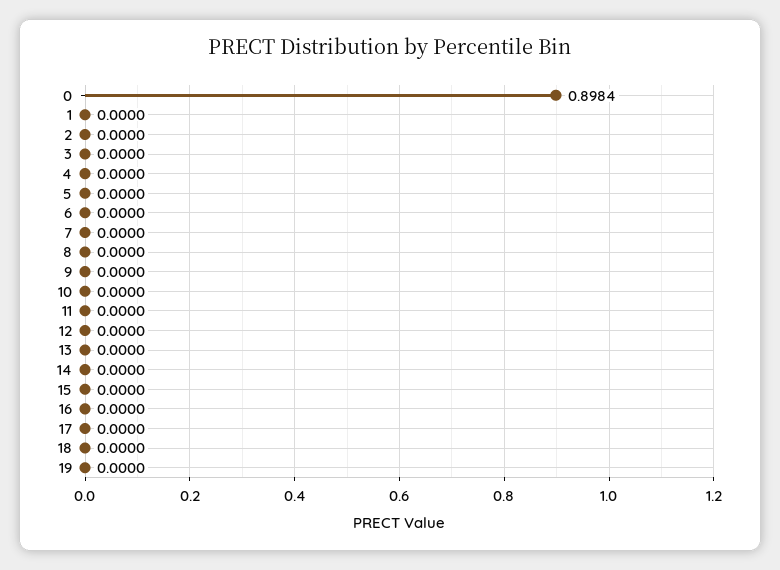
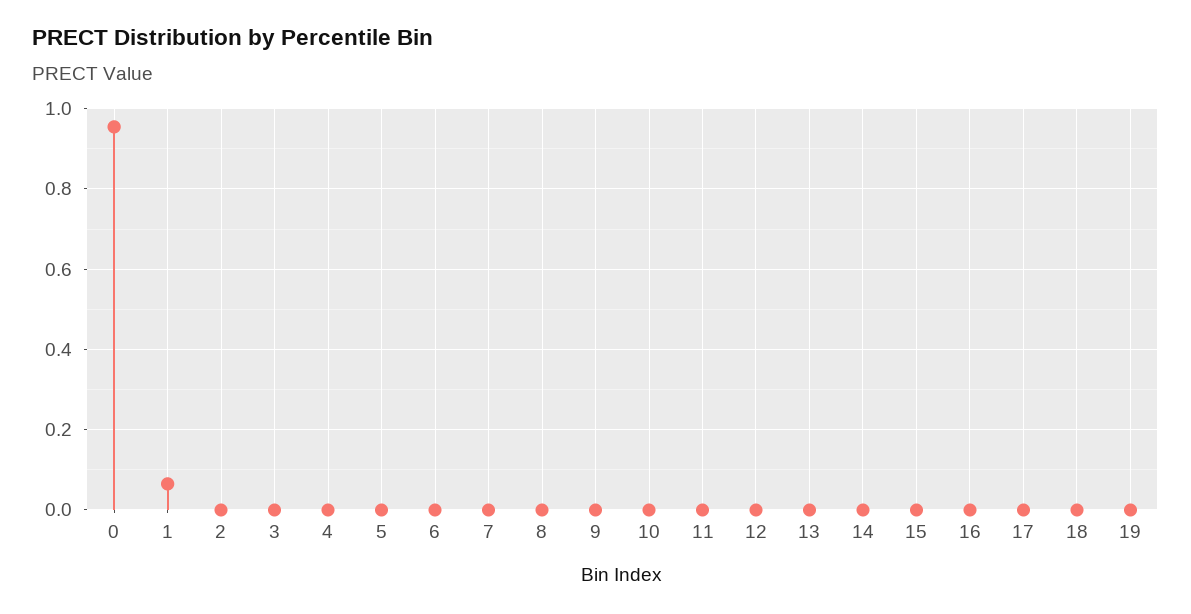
0: 0.8984 -> 0.96
1: 0 -> 0.06

